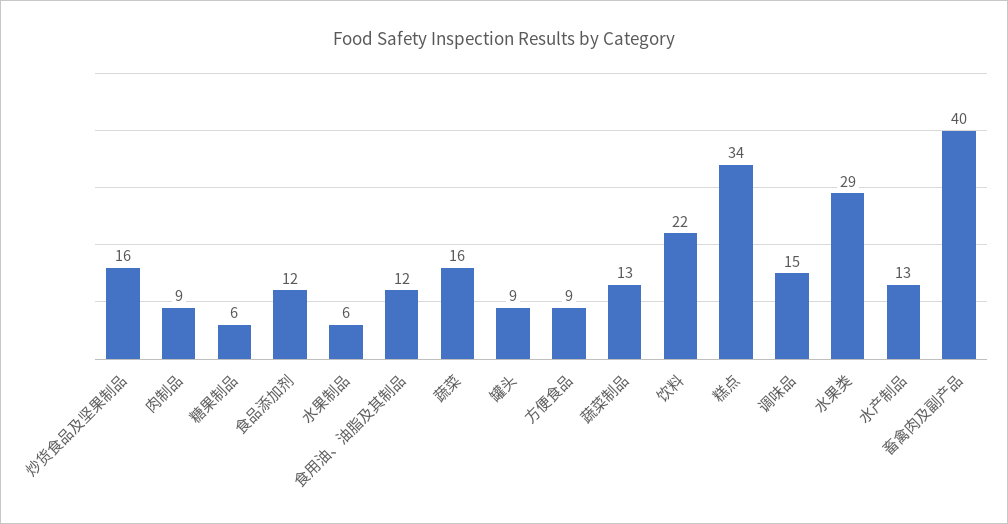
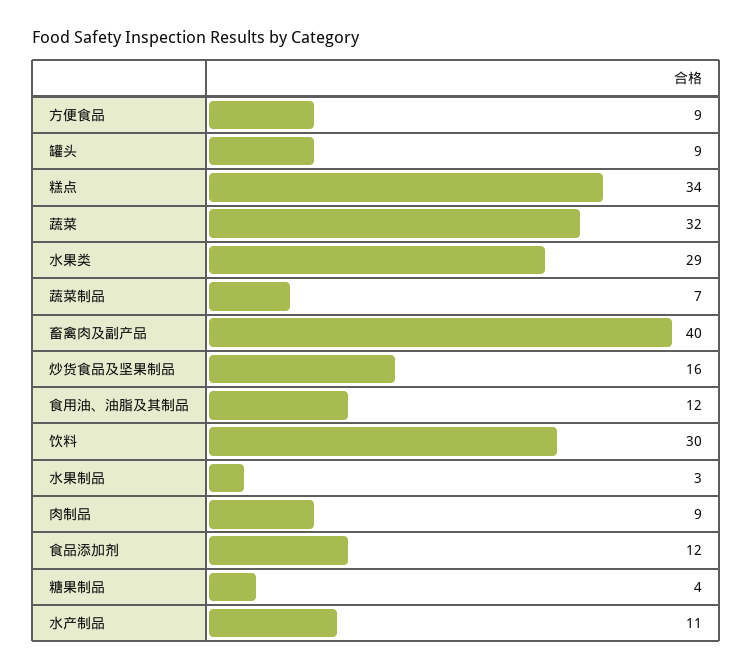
糖果制品: 6 -> 4
水果制品: 6 -> 3
蔬菜: 16 -> 32
蔬菜制品: 13 -> 7
饮料: 22 -> 30
调味品: 15 -> none
水产制品: 13 -> 11

